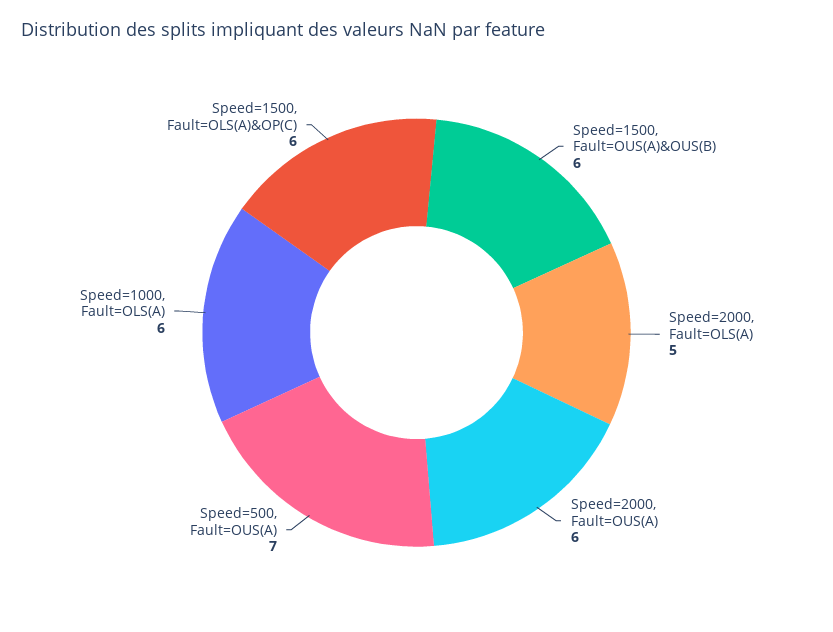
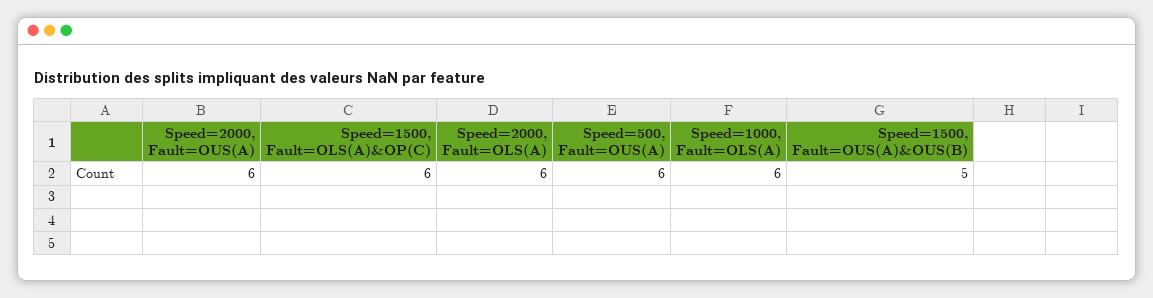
Speed=1500, Fault=OUS(A)&OUS(B): 6 -> 5
Speed=2000, Fault=OLS(A): 5 -> 6
Speed=500, Fault=OUS(A): 7 -> 6

